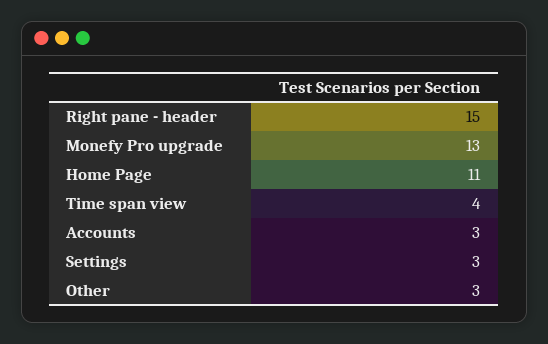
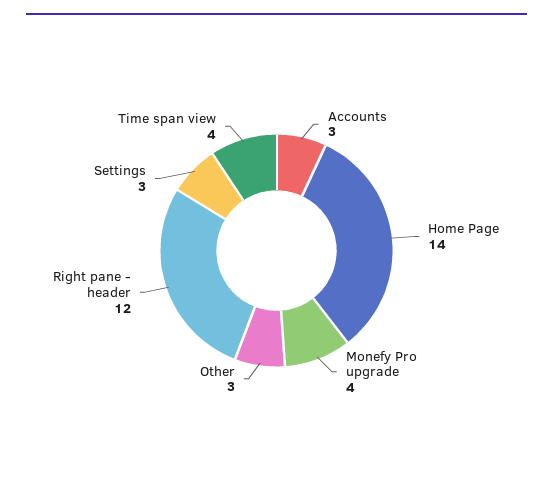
Right pane - header: 15 -> 12
Monefy Pro upgrade: 13 -> 4
Home Page: 11 -> 14

